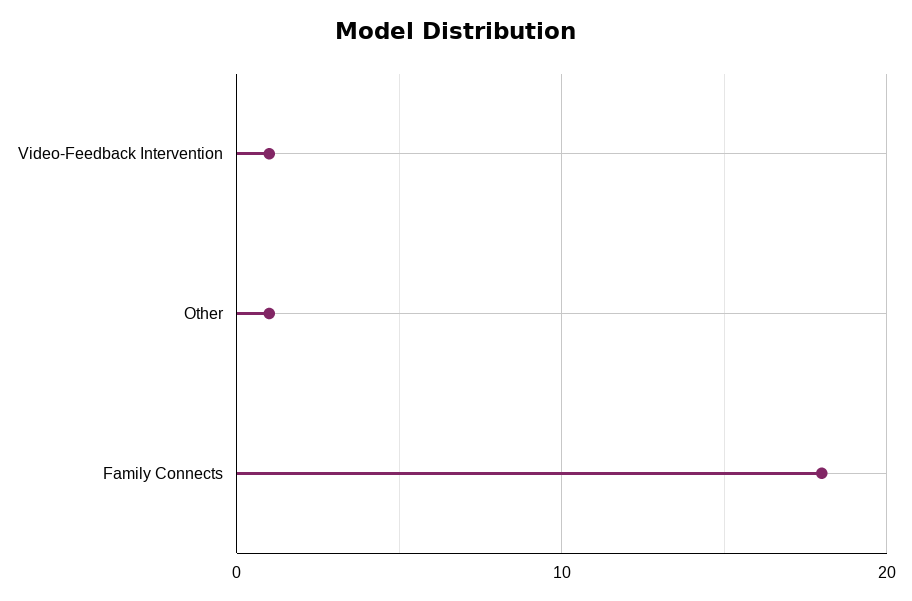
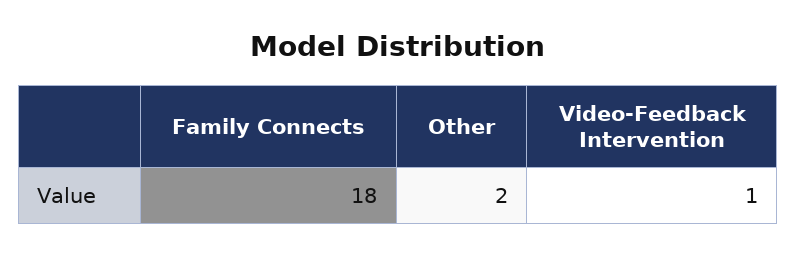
Other: 1 -> 2

